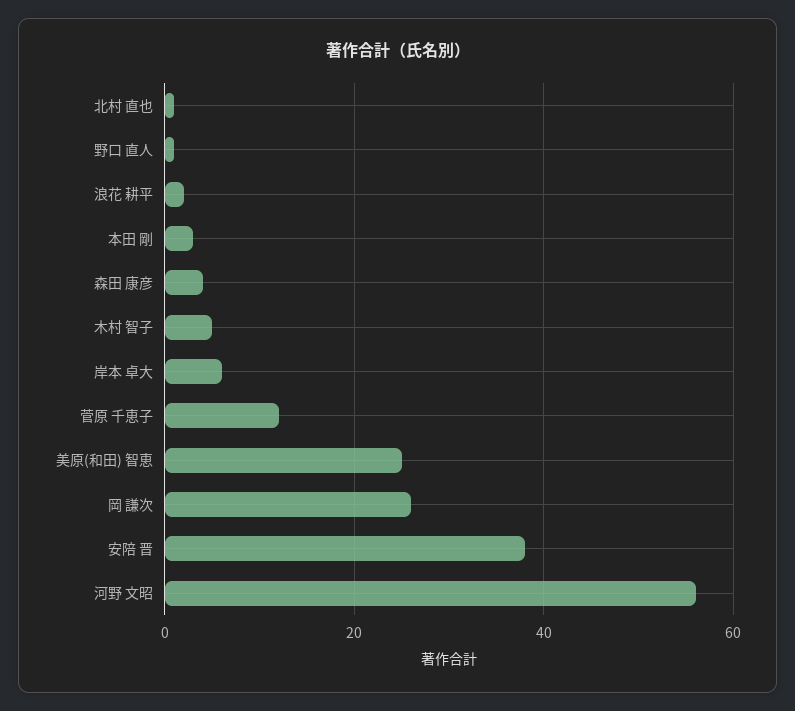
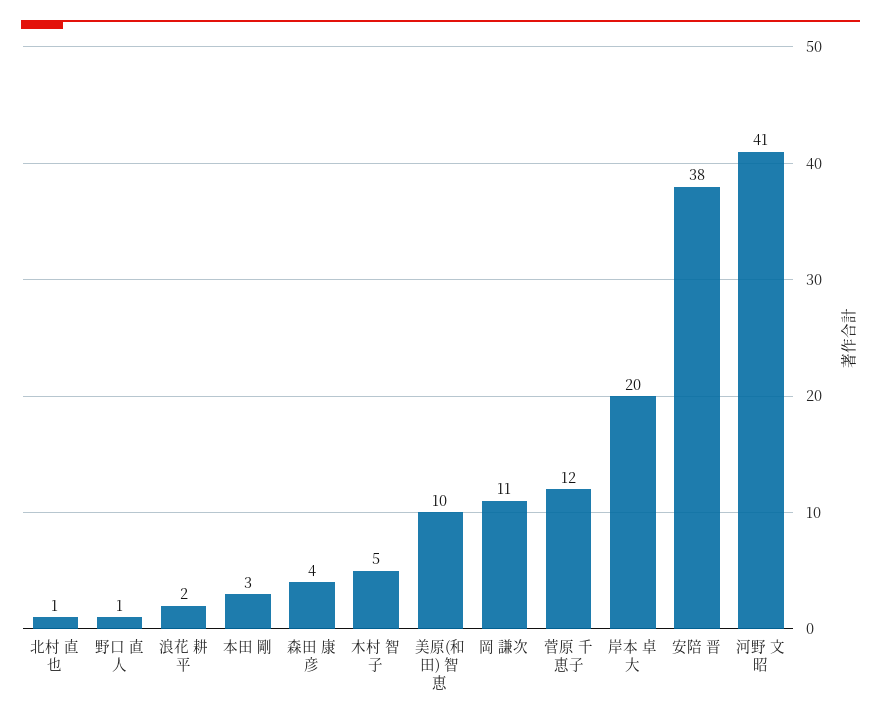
岸本 卓大: 5 -> 20
美原(和田) 智恵: 25 -> 10
岡 謙次: 25 -> 11
河野 文昭: 55 -> 41

